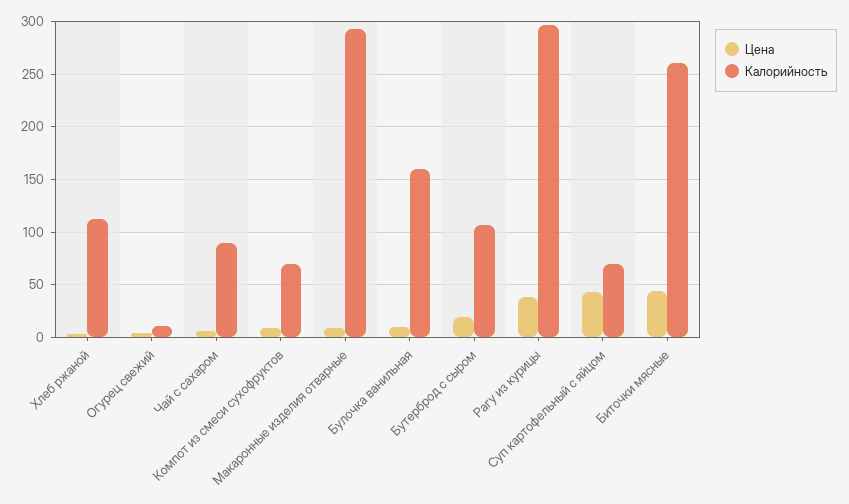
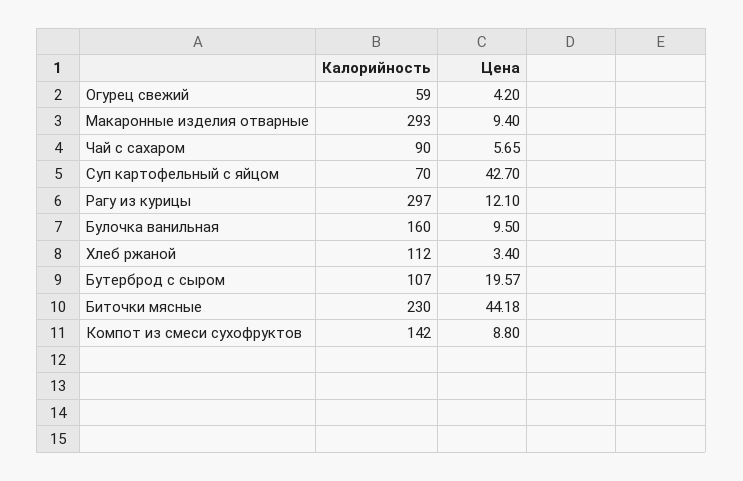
Калорийность, Огурец свежий: 10 -> 59
Калорийность, Компот из смеси сухофруктов: 70 -> 142
Цена, Рагу из курицы: 40 -> 12.1
Калорийность, Биточки мясные: 260 -> 230

